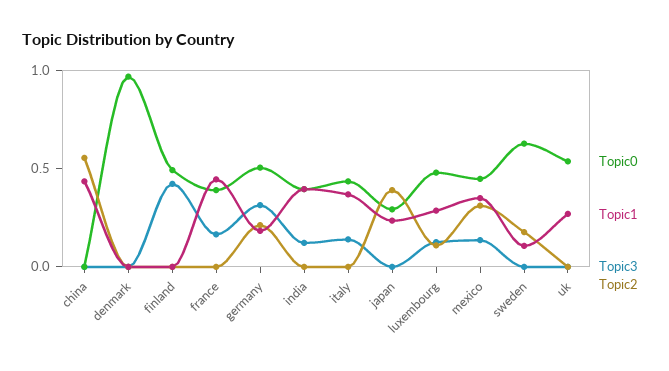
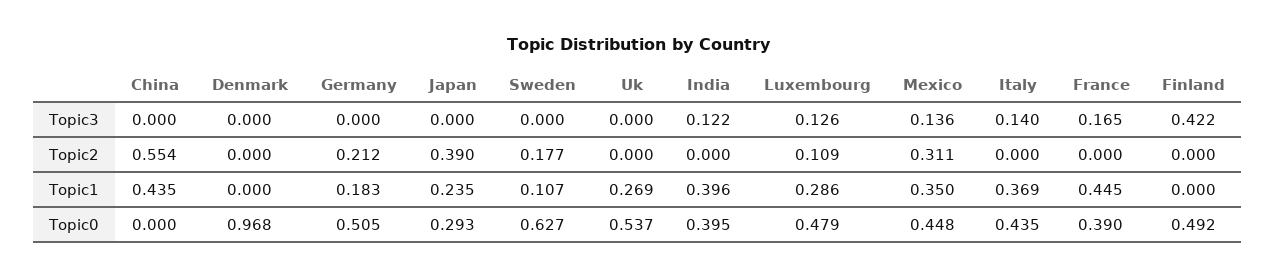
Topic3, germany: 0.3 -> 0

